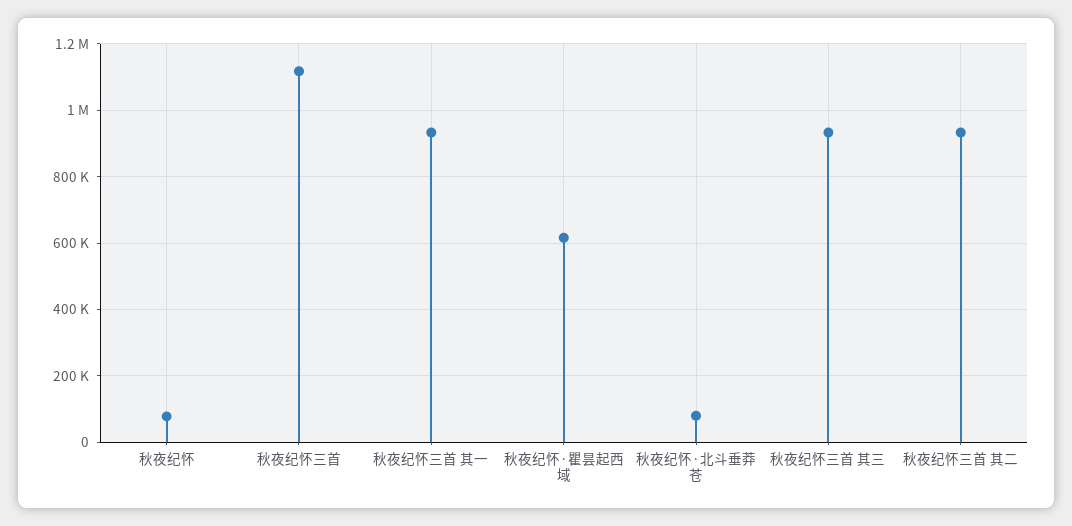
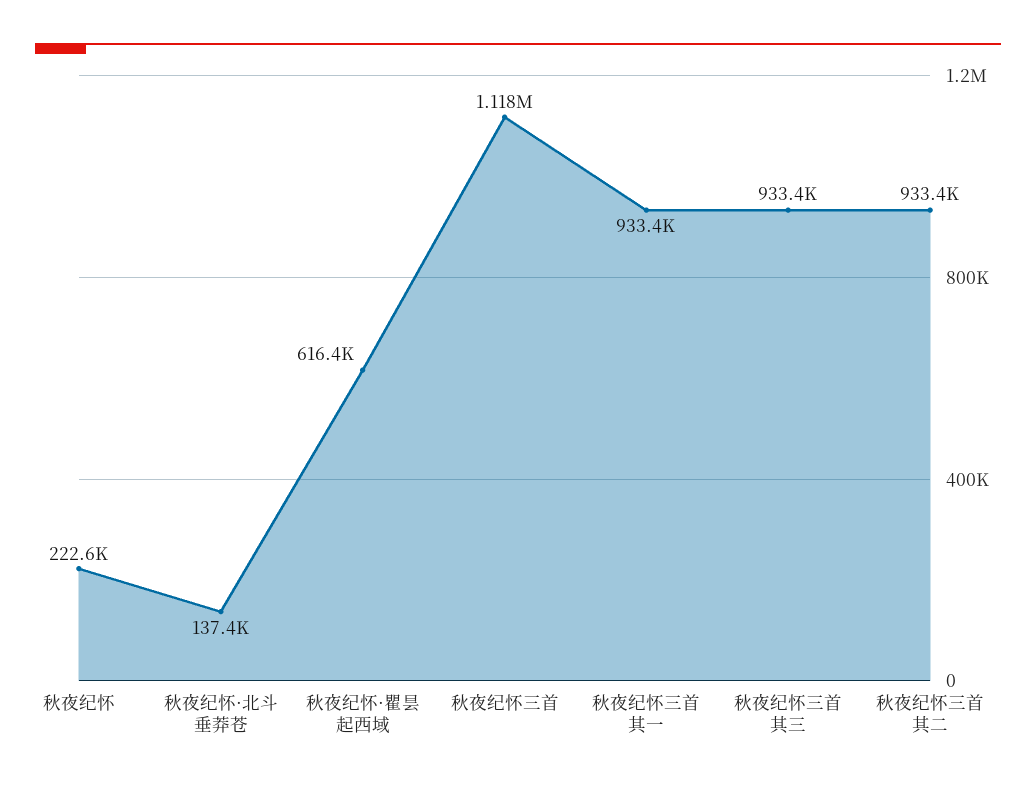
秋夜纪怀: 80000 -> 222600
秋夜纪怀·北斗垂莽苍: 80000 -> 137400

